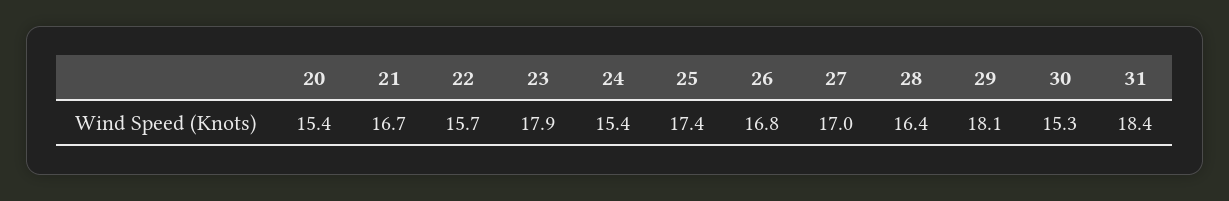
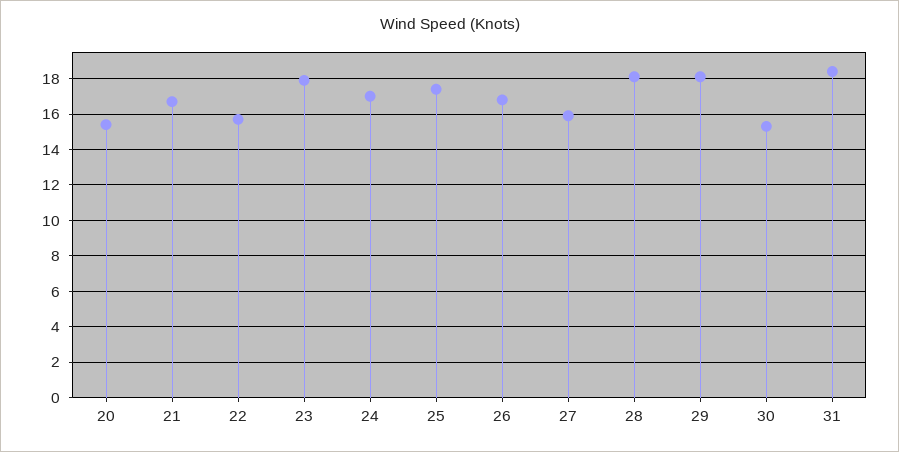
24: 15.4 -> 17
27: 17 -> 16
28: 16.4 -> 18

